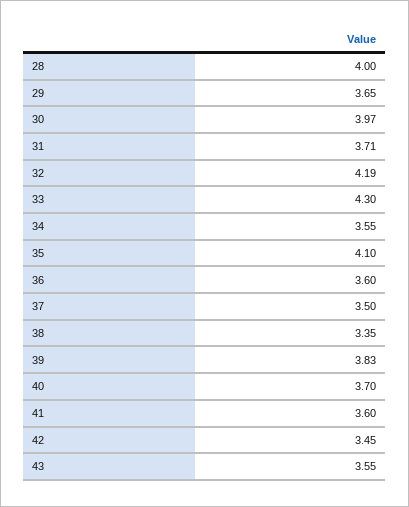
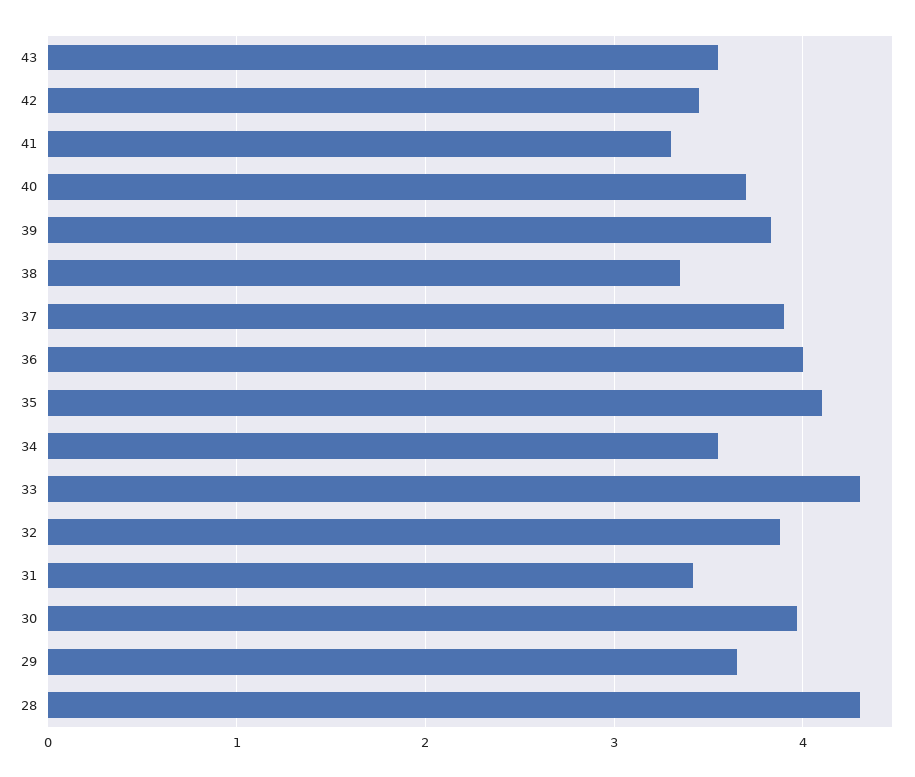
28: 4 -> 4.3
31: 3.71 -> 3.4
32: 4.19 -> 3.9
36: 3.6 -> 4
37: 3.5 -> 3.9
41: 3.6 -> 3.3

